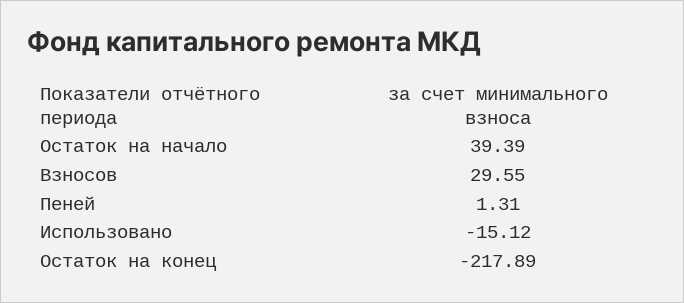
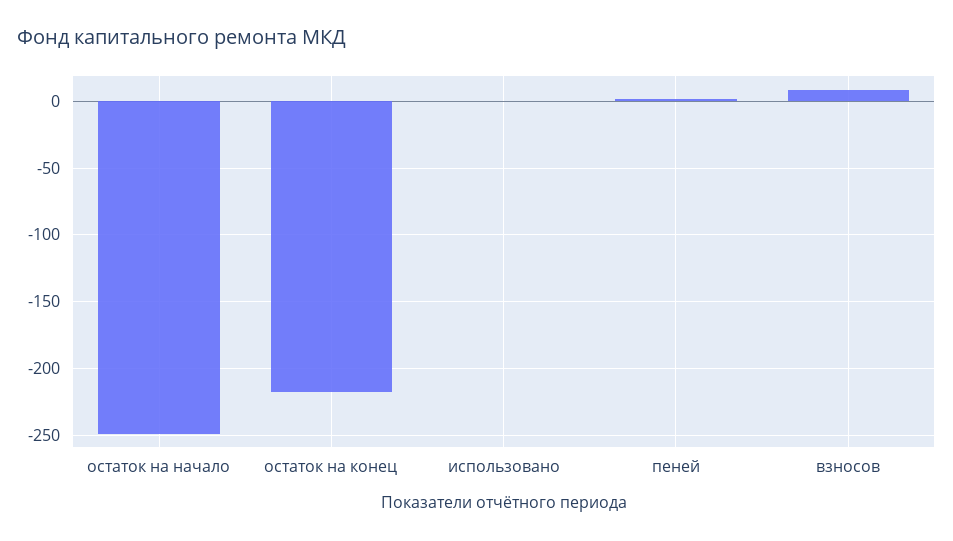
Остаток на начало: 39.39 -> -250
Взносов: 29.55 -> 10
Использовано: -15.12 -> 0

